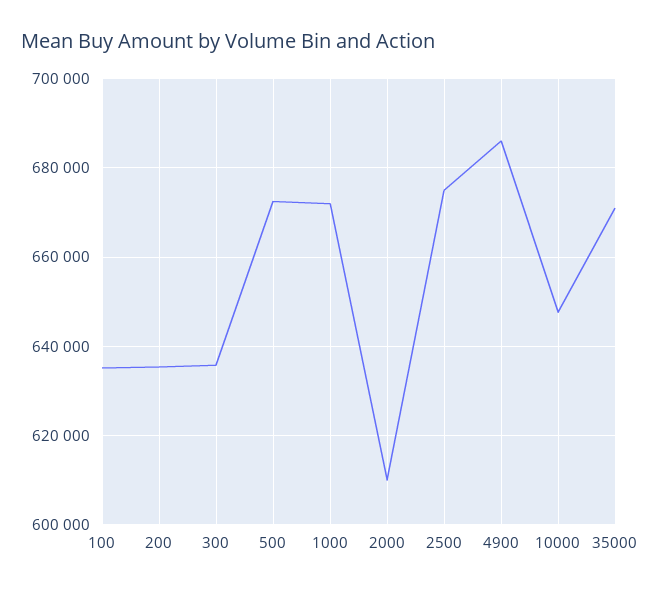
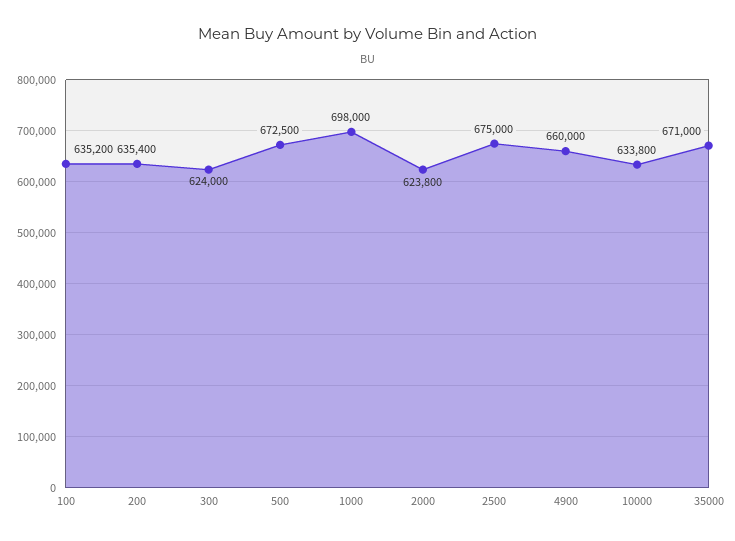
300: 636000 -> 624000
1000: 672000 -> 698000
2000: 610000 -> 623800
4900: 686000 -> 660000
10000: 648000 -> 633800

